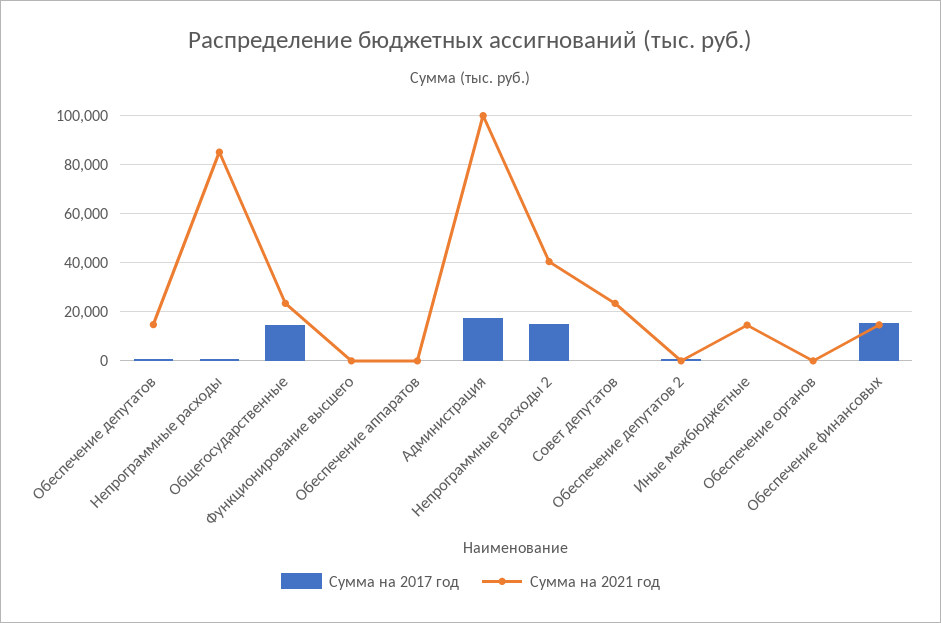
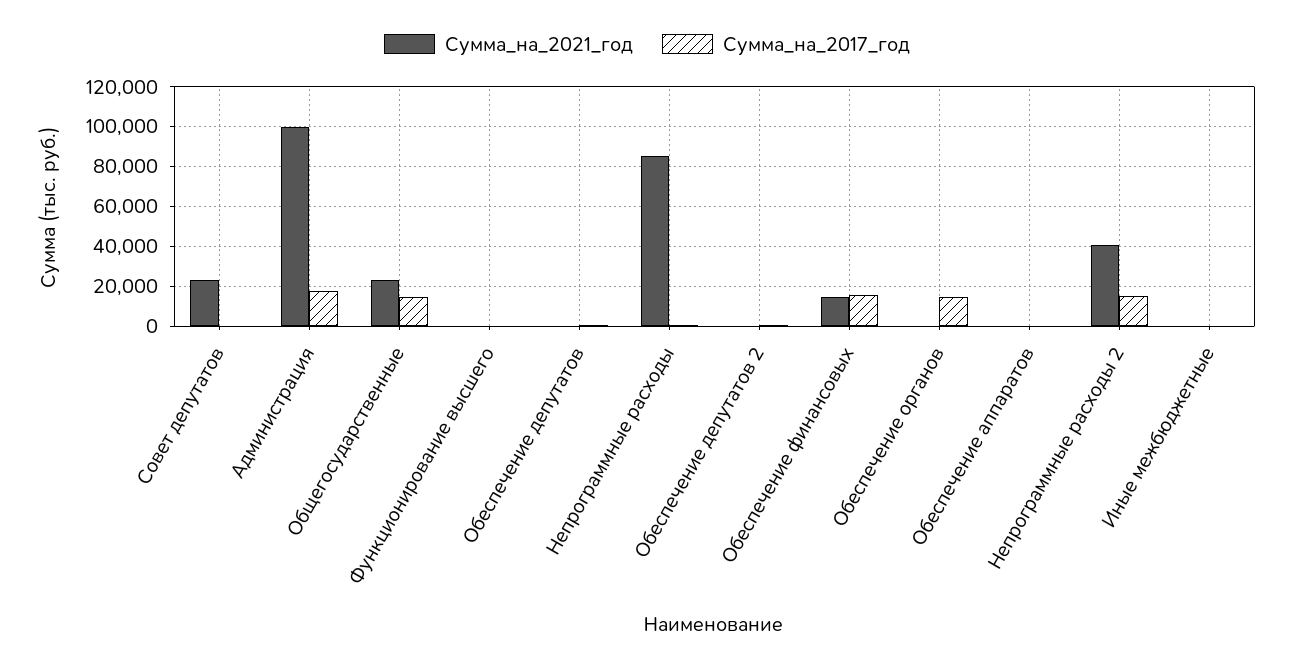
Сумма на 2021 год, Обеспечение депутатов: 15000 -> 0
Сумма на 2021 год, Иные межбюджетные: 15000 -> 0
Сумма на 2017 год, Обеспечение органов: 0 -> 15000

